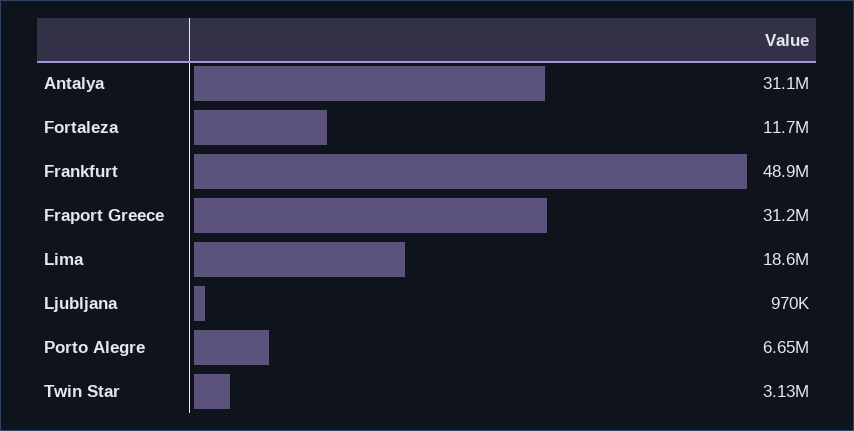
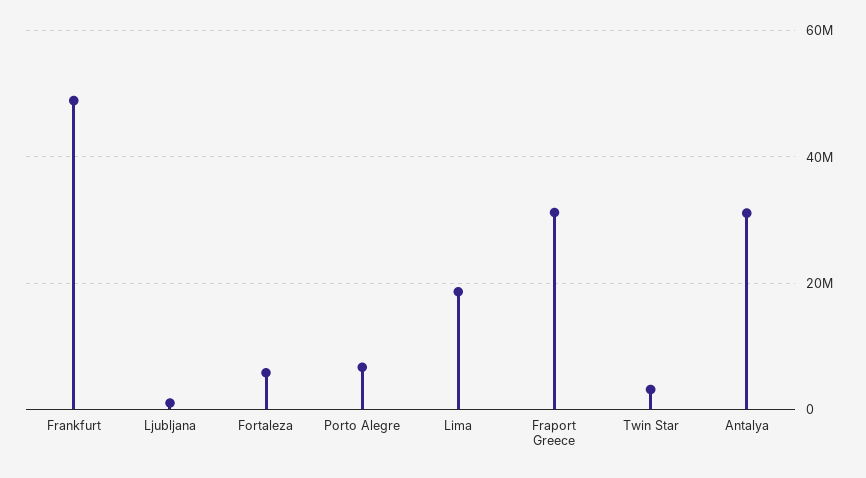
Fortaleza: 11700000 -> 6000000

